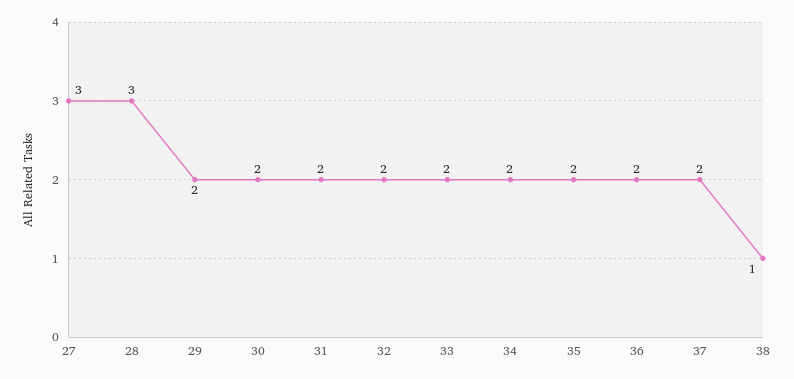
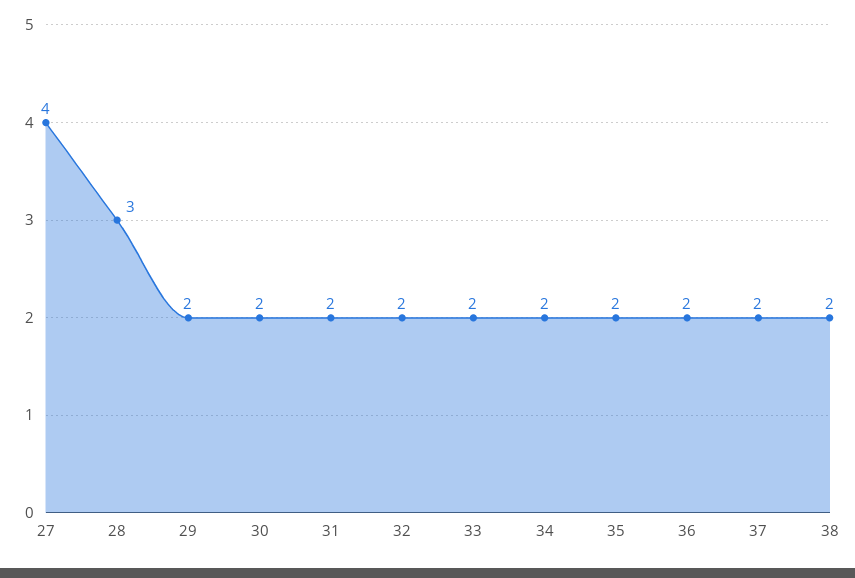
27: 3 -> 4
38: 1 -> 2

